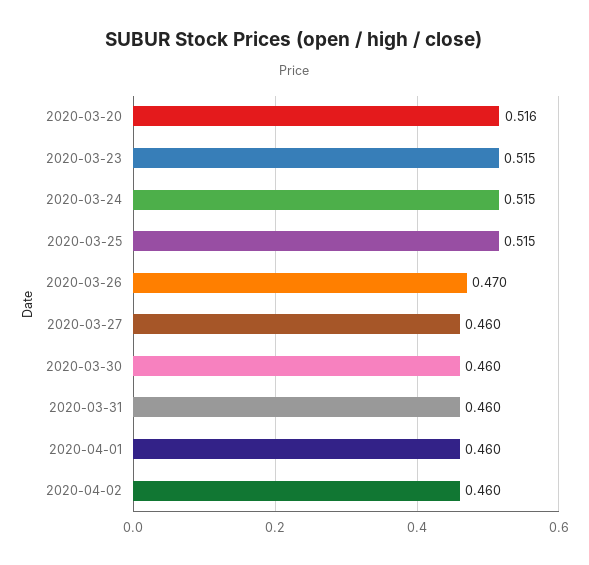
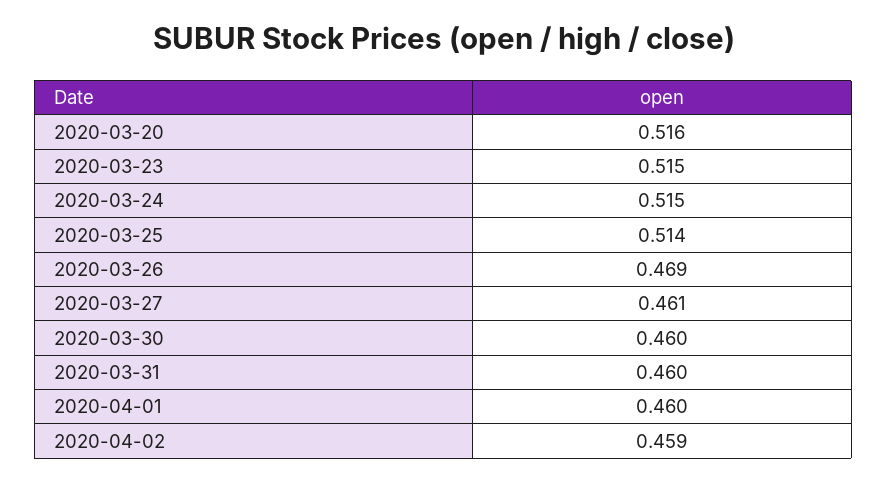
2020-03-25: 0.515 -> 0.514
2020-03-26: 0.47 -> 0.469
2020-03-27: 0.46 -> 0.461
2020-04-02: 0.46 -> 0.459

